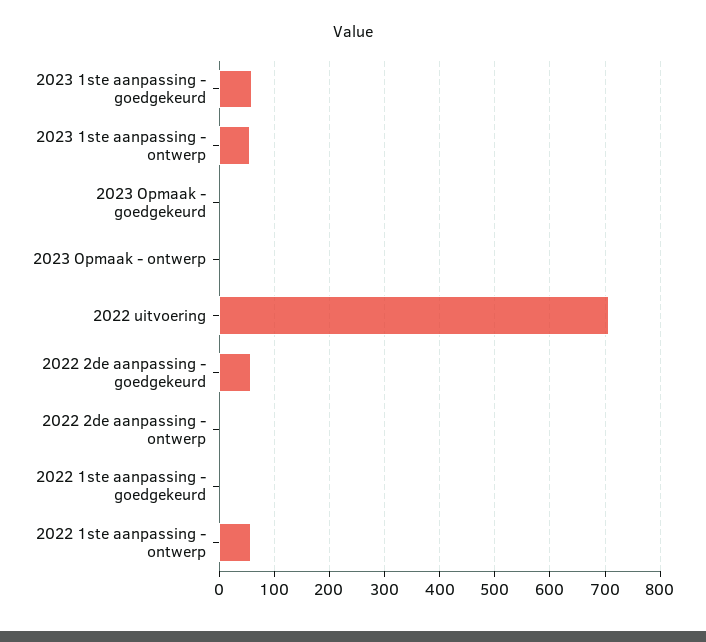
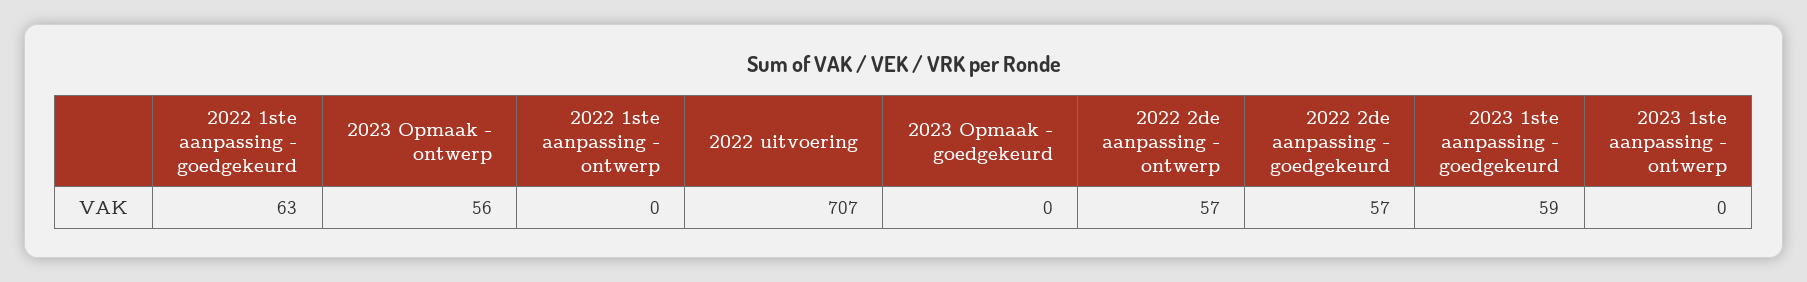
2023 1ste aanpassing - ontwerp: 60 -> 0
2023 Opmaak - ontwerp: 0 -> 56
2022 2de aanpassing - ontwerp: 0 -> 57
2022 1ste aanpassing - goedgekeurd: 0 -> 63
2022 1ste aanpassing - ontwerp: 60 -> 0

